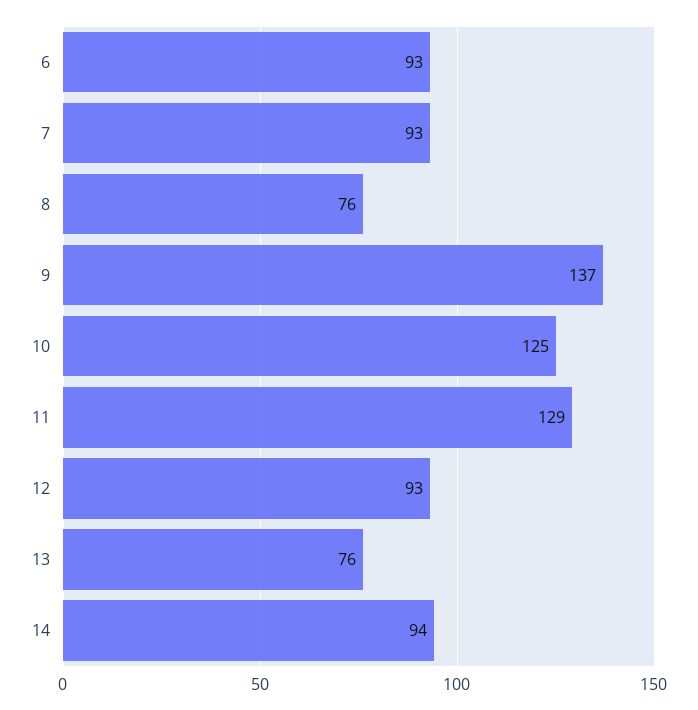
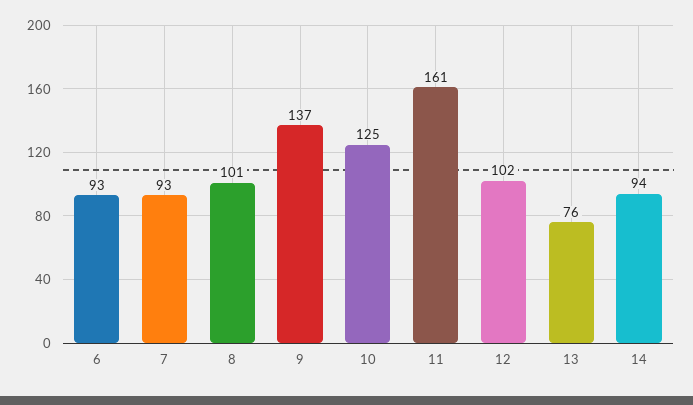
8: 76 -> 101
11: 129 -> 161
12: 93 -> 102

